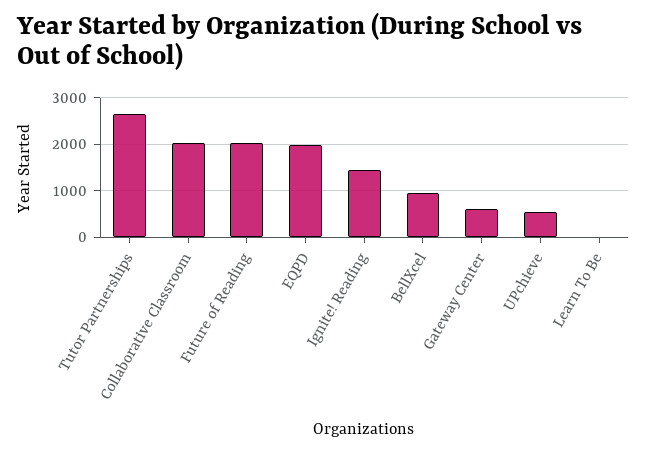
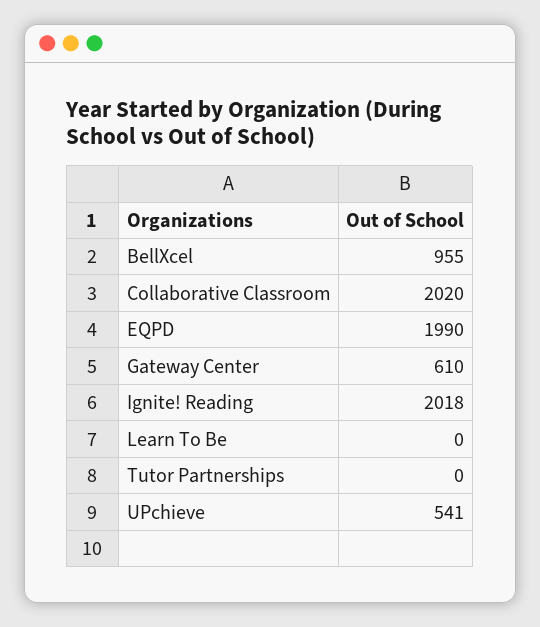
Tutor Partnerships: 2600 -> 0
Future of Reading: 2000 -> none
Ignite! Reading: 1400 -> 2018

